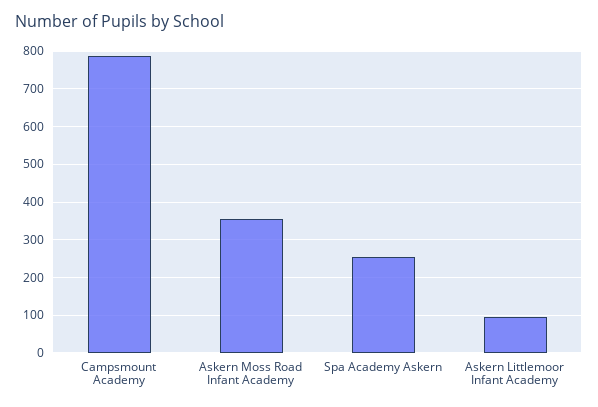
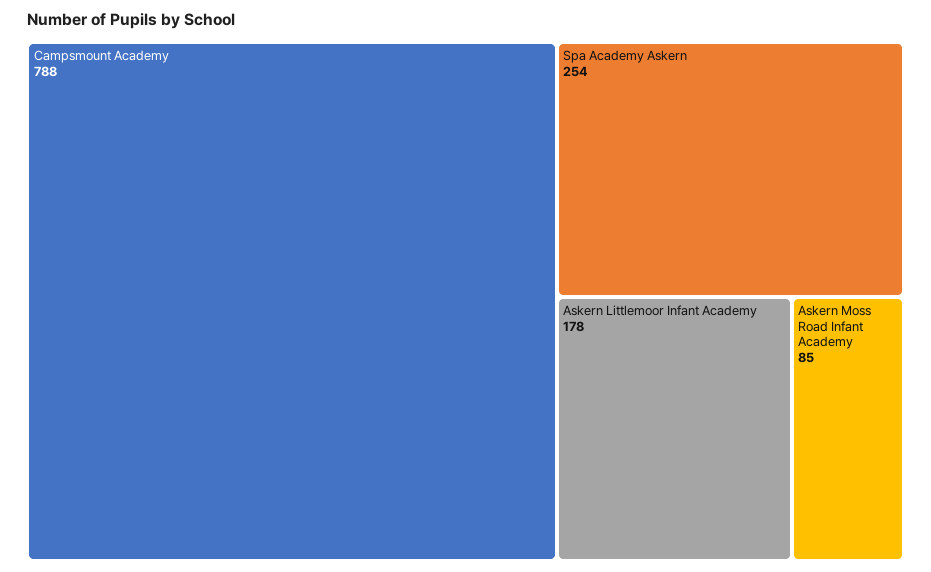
Askern Moss Road Infant Academy: 360 -> 85
Askern Littlemoor Infant Academy: 100 -> 178

